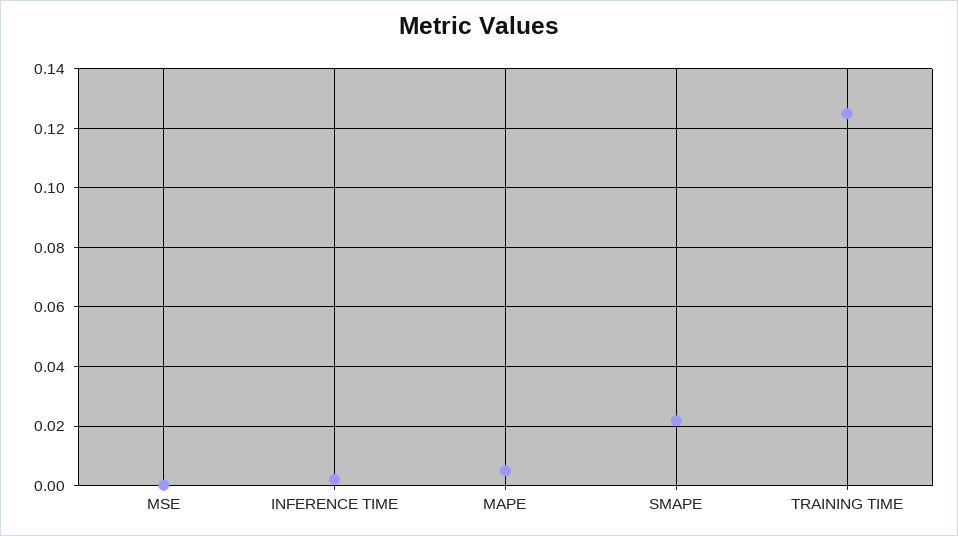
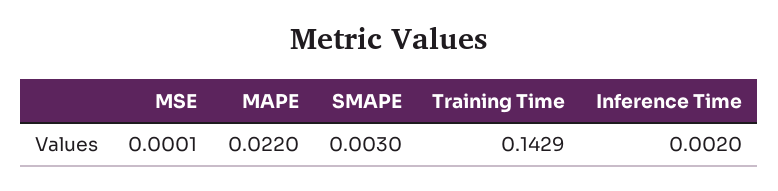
MAPE: 0.005 -> 0.022
SMAPE: 0.0225 -> 0.003
TRAINING TIME: 0.125 -> 0.1429

